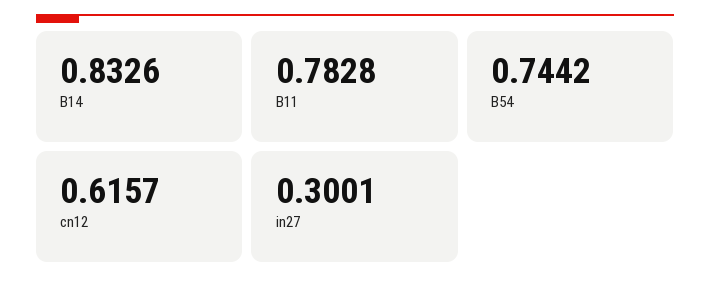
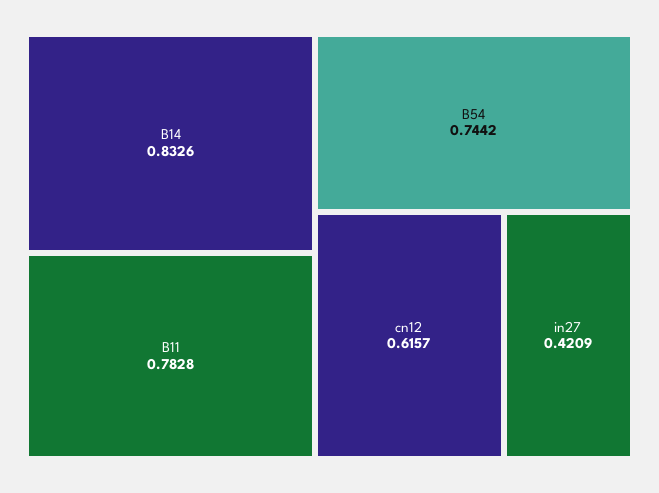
in27: 0.3001 -> 0.4209

